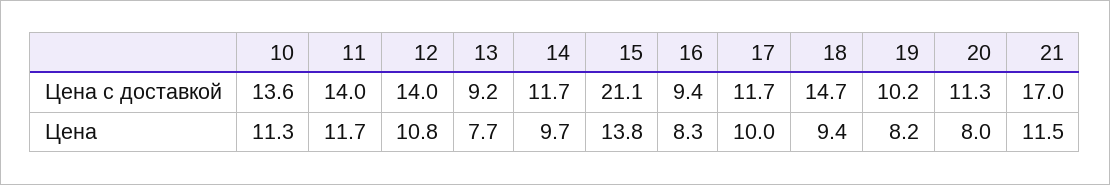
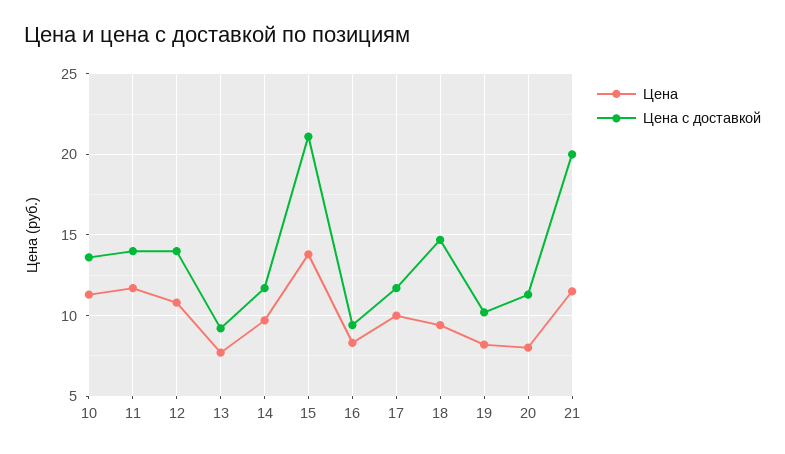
Цена с доставкой, 21: 17 -> 20

